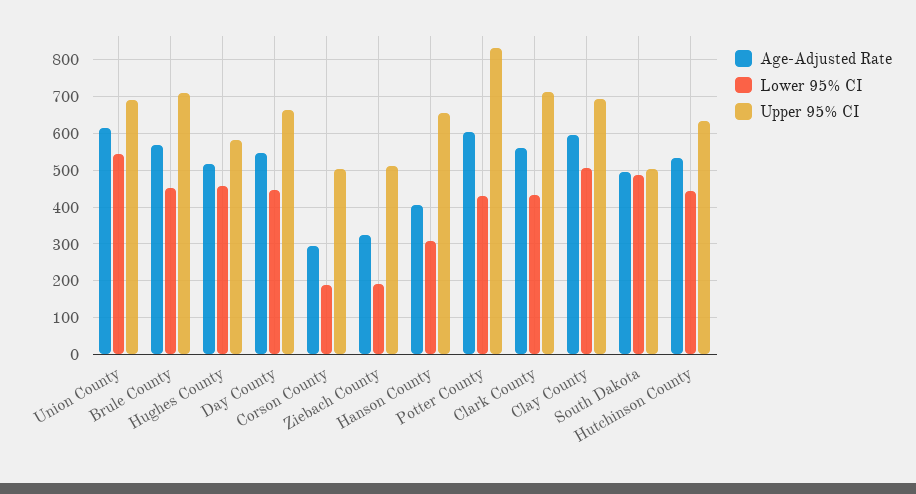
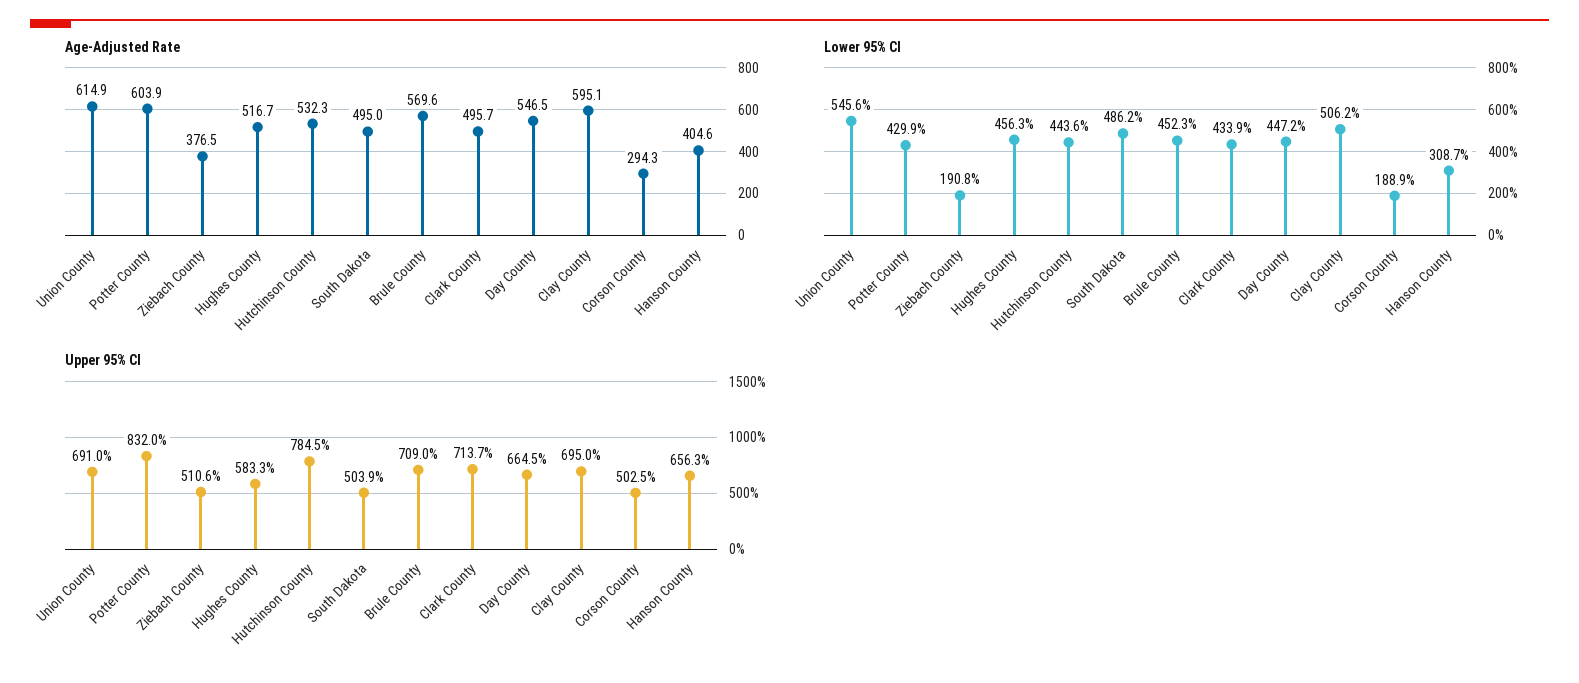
Age-Adjusted Rate, Ziebach County: 320 -> 376.5
Age-Adjusted Rate, Clark County: 560 -> 495.7
Upper 95% CI, Hutchinson County: 640 -> 784.5

